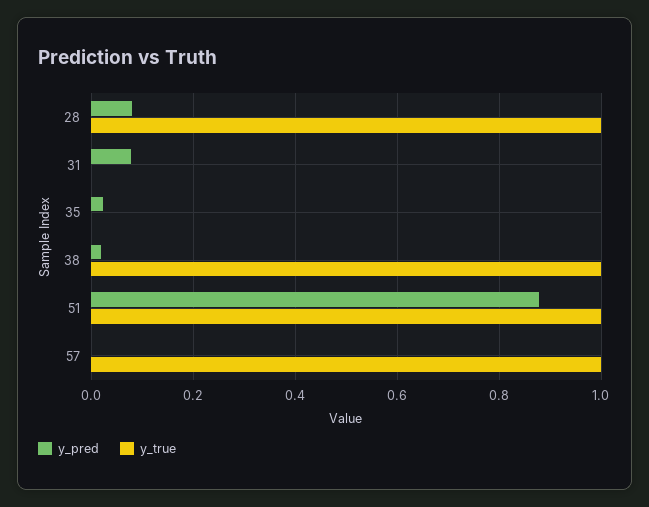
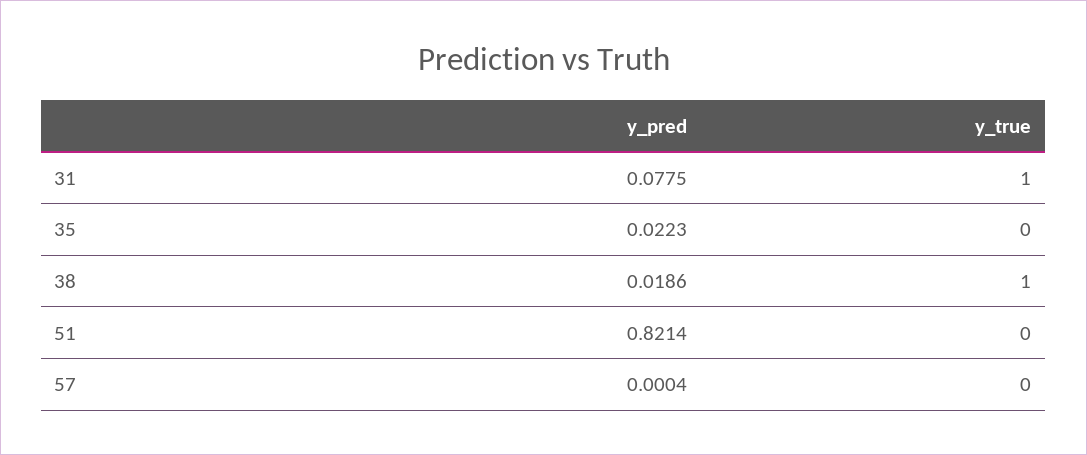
y_pred, 28: 0.08 -> none
y_true, 28: 1 -> none
y_true, 31: 0 -> 1
y_pred, 51: 0.88 -> 0.8214
y_true, 51: 1 -> 0
y_true, 57: 1 -> 0

